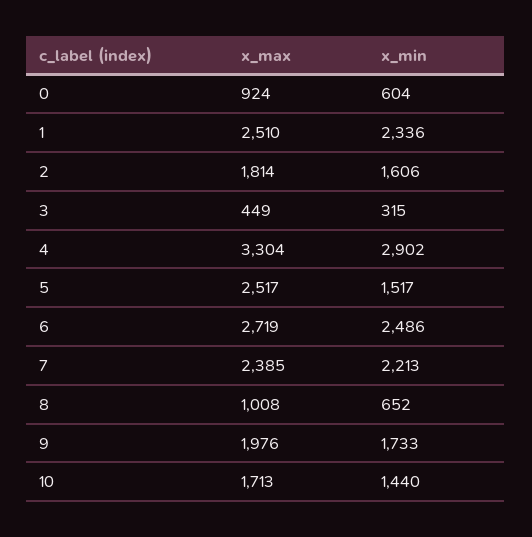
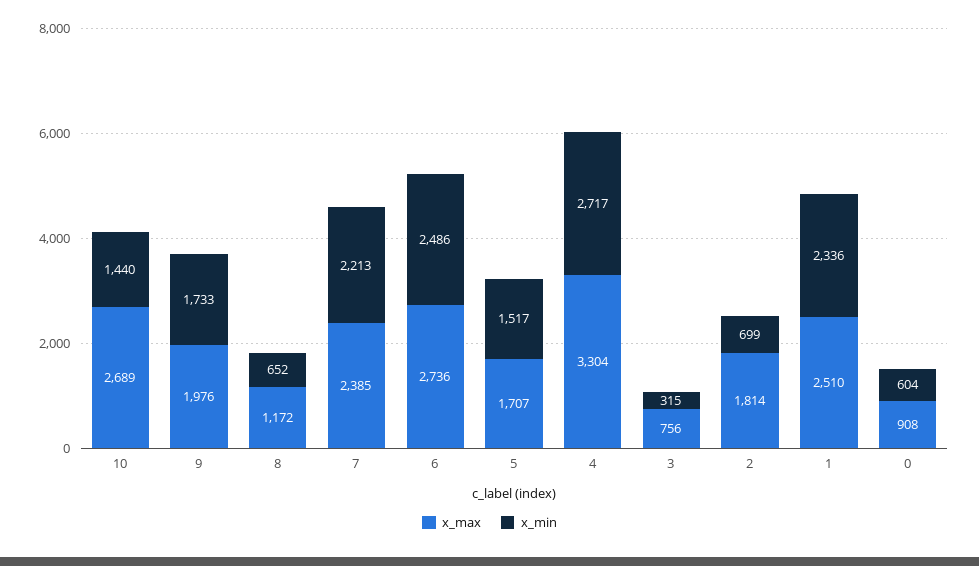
x_max, 0: 924 -> 908
x_min, 2: 1606 -> 699
x_max, 3: 449 -> 756
x_min, 4: 2902 -> 2717
x_max, 5: 2517 -> 1707
x_max, 6: 2719 -> 2736
x_max, 8: 1008 -> 1172
x_max, 10: 1713 -> 2689

